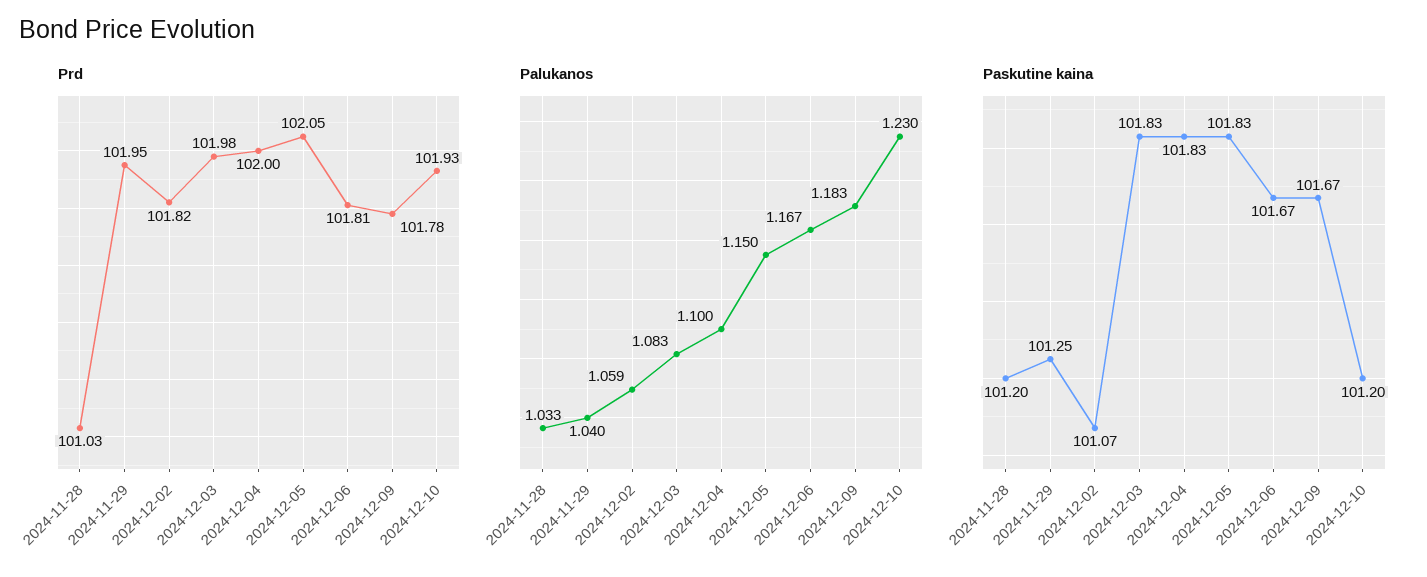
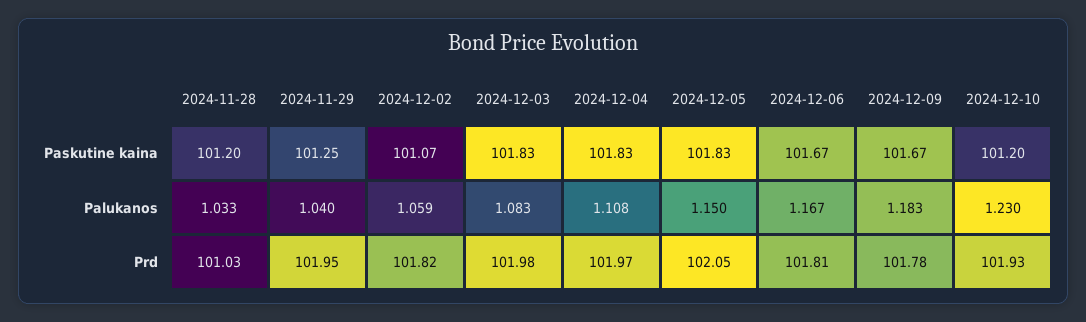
Prd, 2024-12-04: 102 -> 101.97
Palukanos, 2024-12-04: 1.1 -> 1.108

